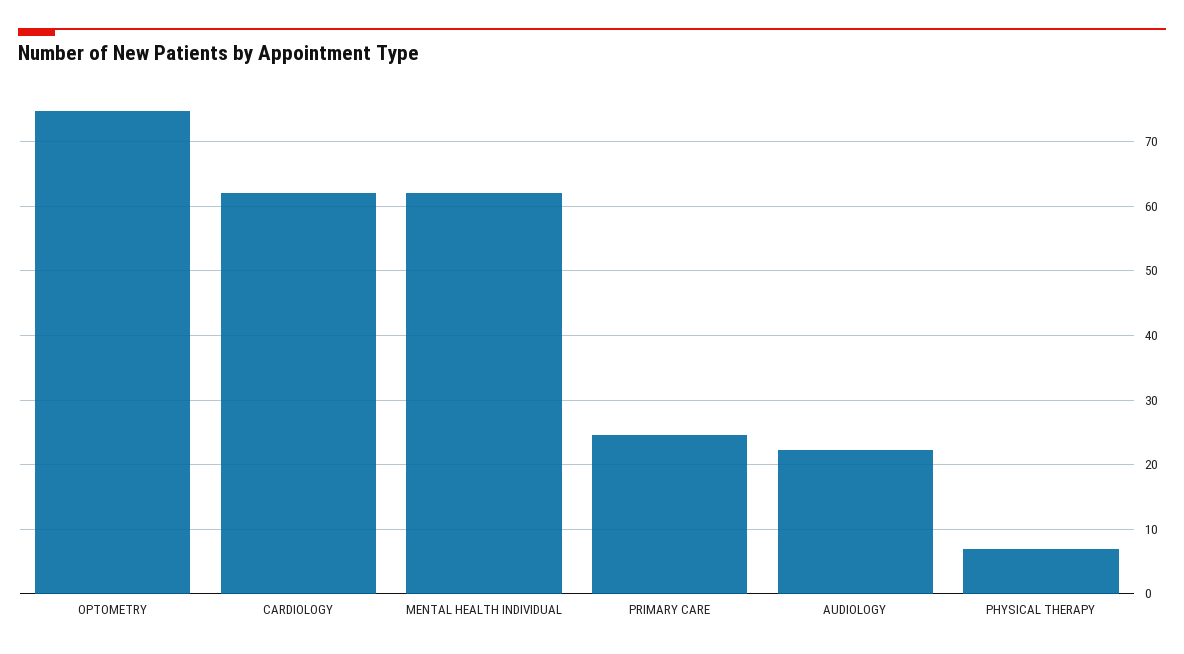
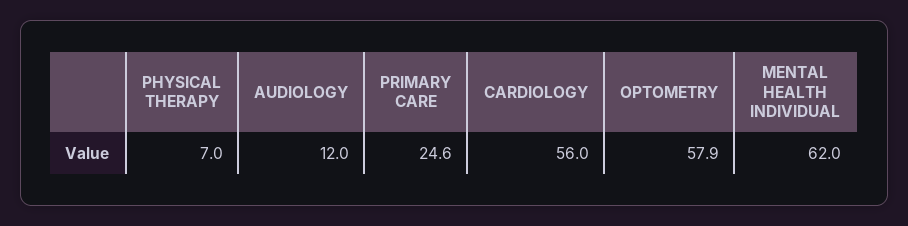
OPTOMETRY: 75 -> 57.9
CARDIOLOGY: 62 -> 56
AUDIOLOGY: 22 -> 12

